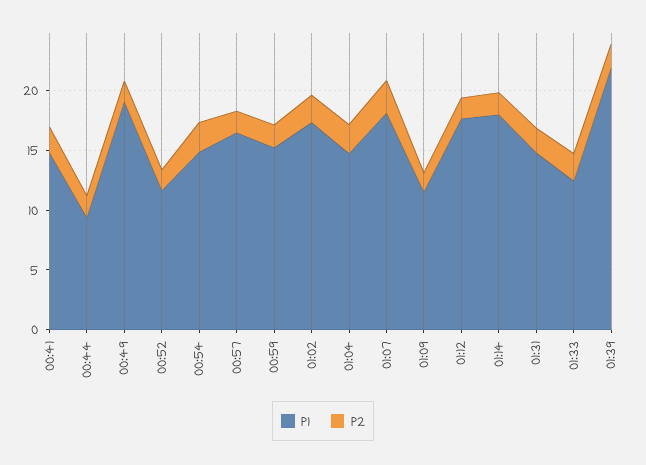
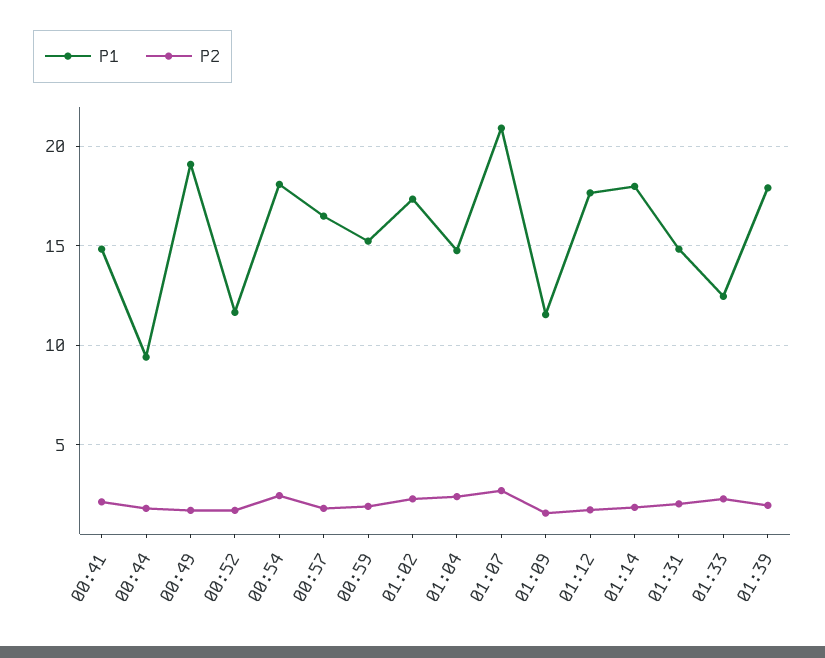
P1, 00:54: 15 -> 18
P1, 01:07: 18 -> 21
P1, 01:39: 22 -> 18

